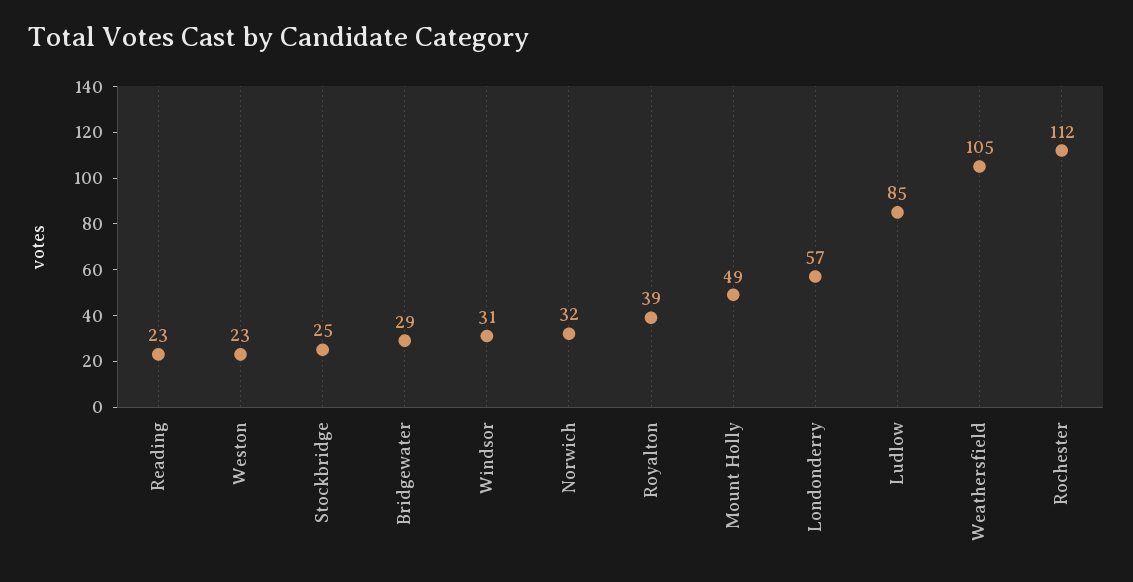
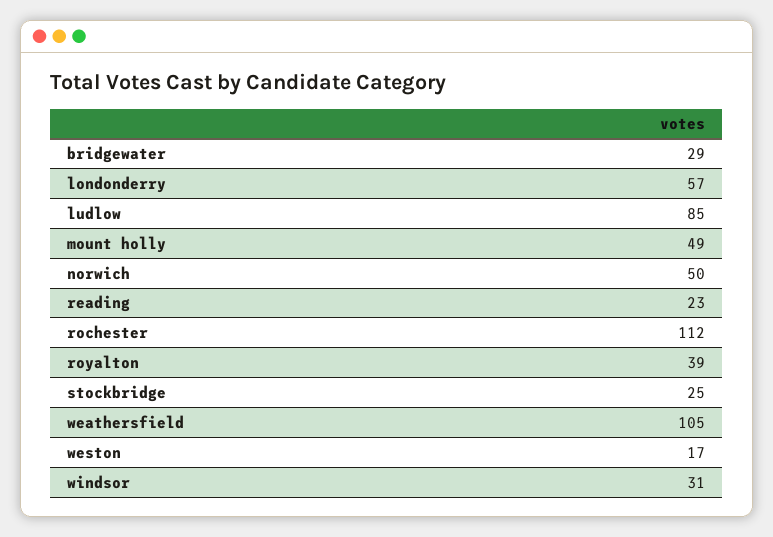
Weston: 23 -> 17
Norwich: 32 -> 50

